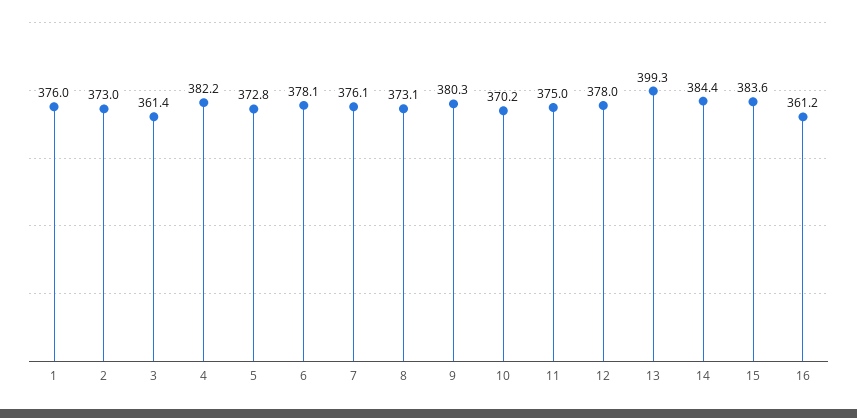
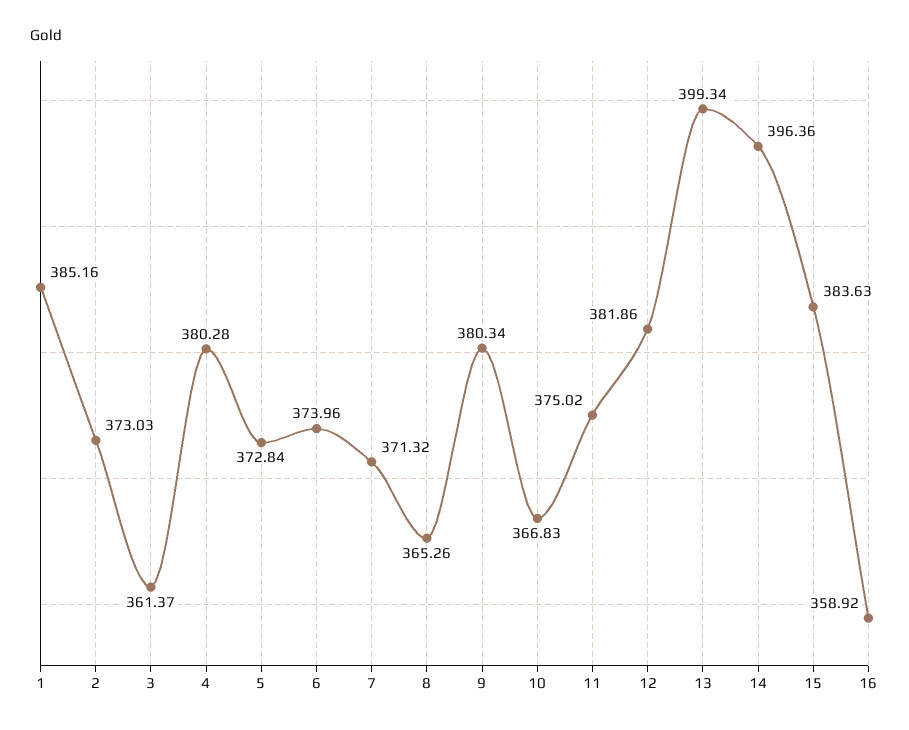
1: 376 -> 385.16
4: 382.2 -> 380.28
6: 378.1 -> 373.96
7: 376.1 -> 371.32
8: 373.1 -> 365.26
10: 370.2 -> 366.83
12: 378 -> 381.86
14: 384.4 -> 396.36
16: 361.2 -> 358.92

